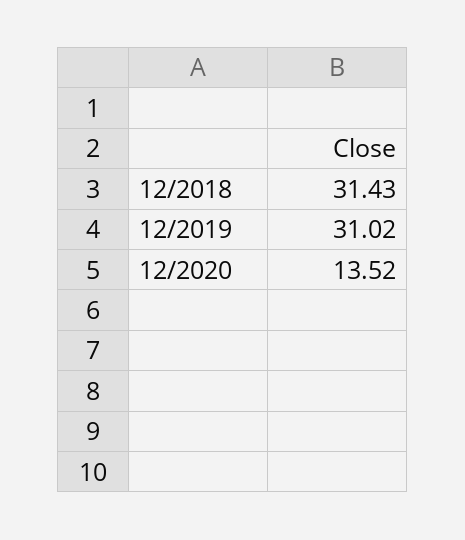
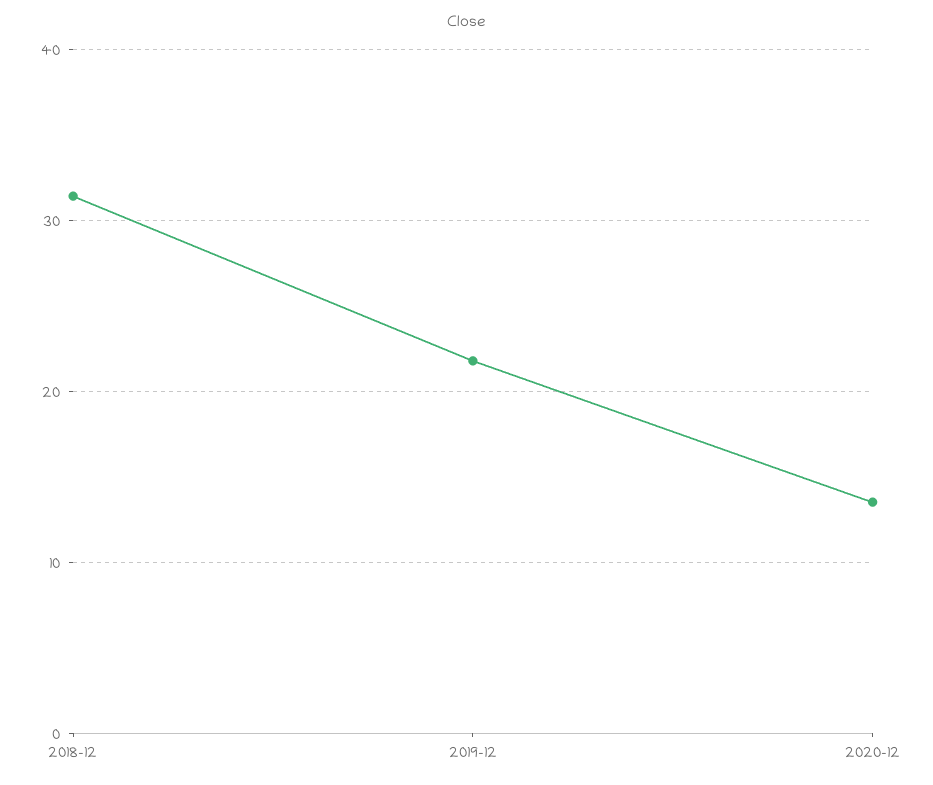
12/2019: 31.02 -> 22

